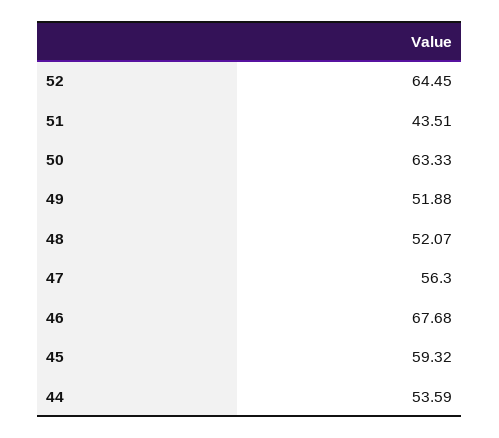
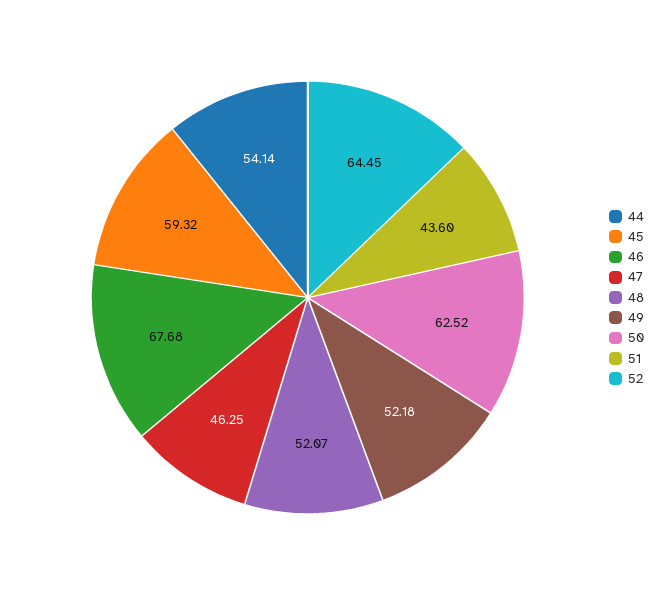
51: 43.51 -> 43.6
50: 63.33 -> 62.52
49: 51.88 -> 52.18
47: 56.3 -> 46.25
44: 53.59 -> 54.14

